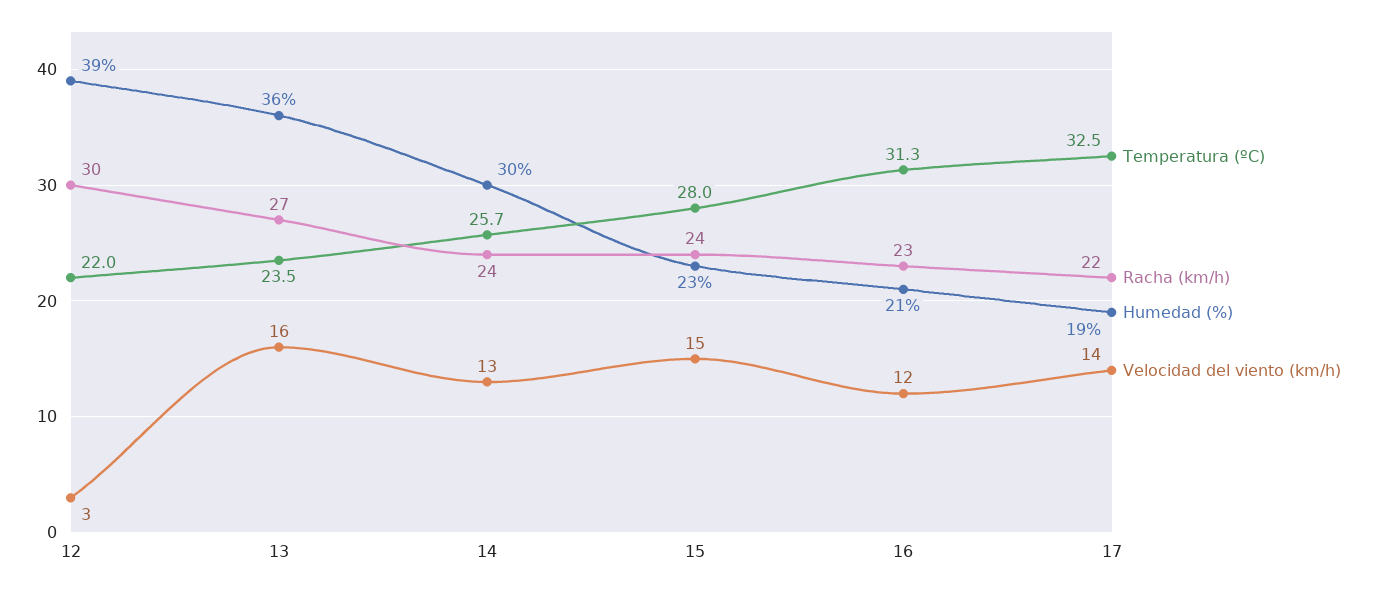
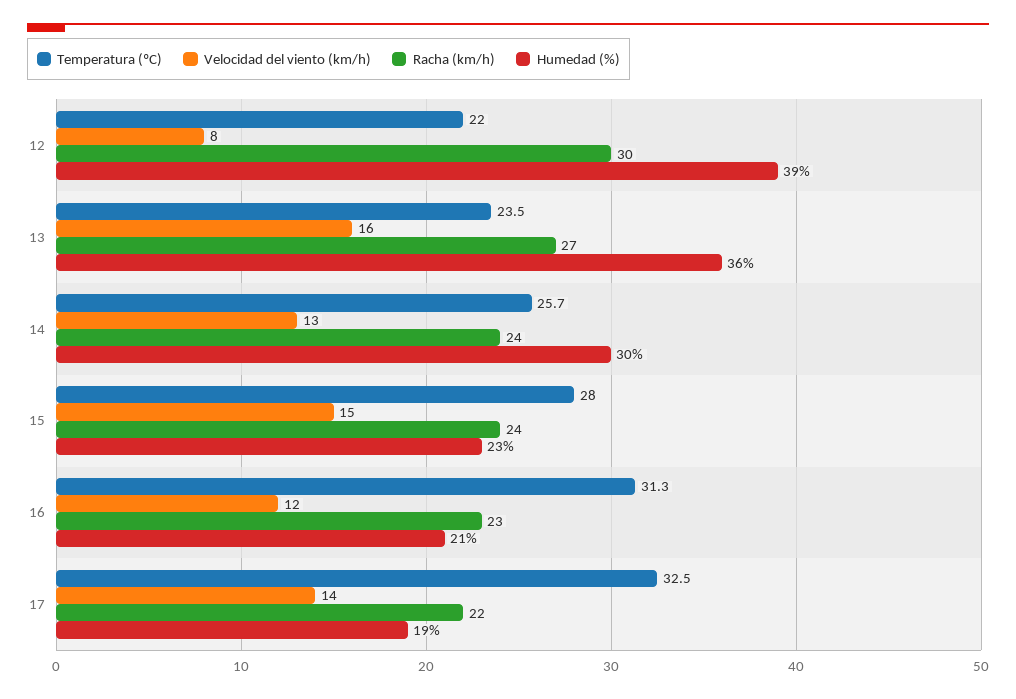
Velocidad del viento (km/h), 12: 3 -> 8

